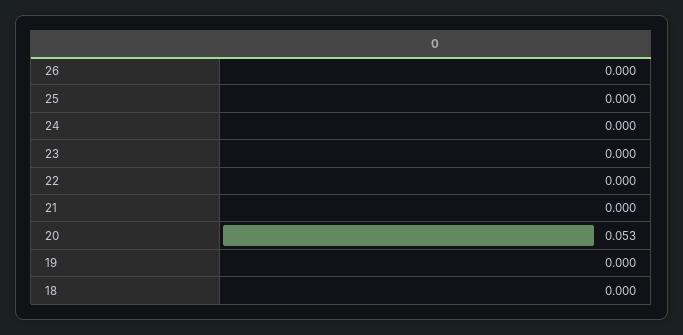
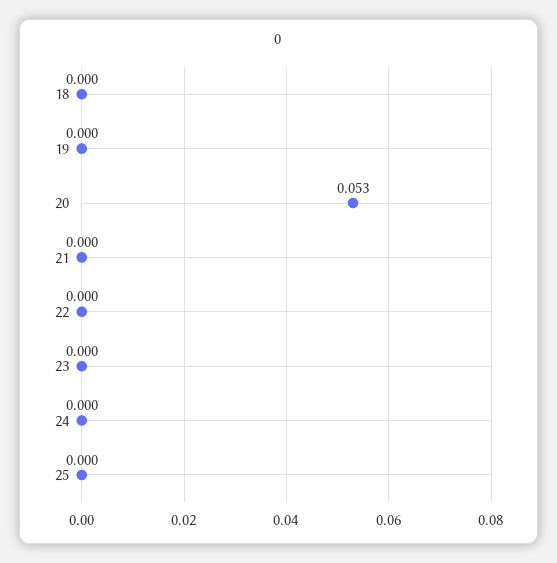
26: 0 -> none

